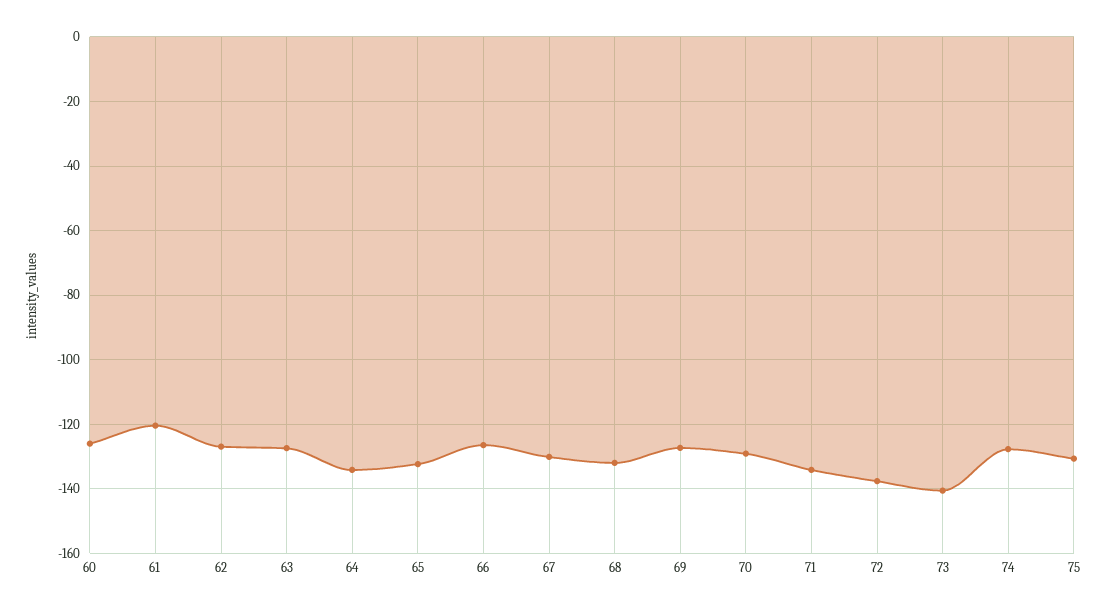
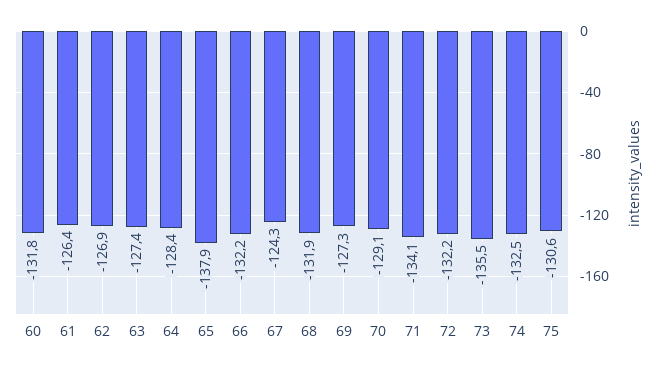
60: -126 -> -131.8
61: -120 -> -126.4
64: -134 -> -128.4
65: -132 -> -137.9
66: -126 -> -132.2
67: -130 -> -124.3
72: -138 -> -132.2
73: -140 -> -135.5
74: -128 -> -132.5

